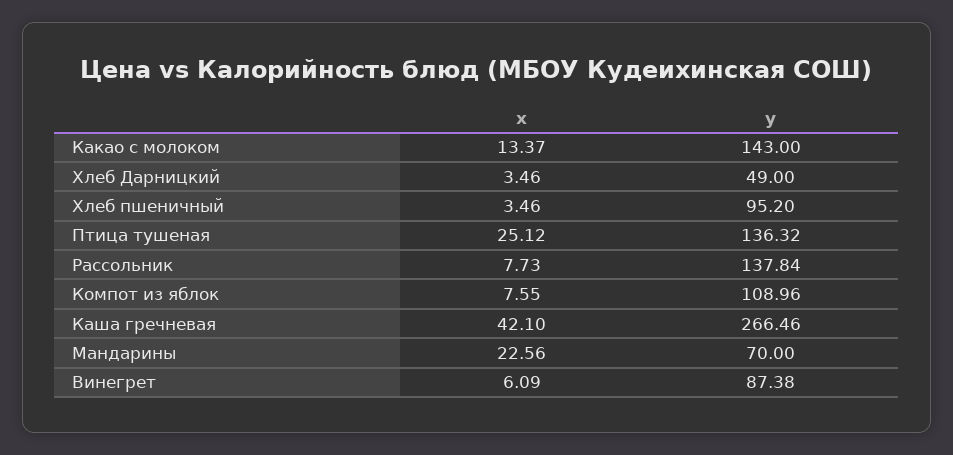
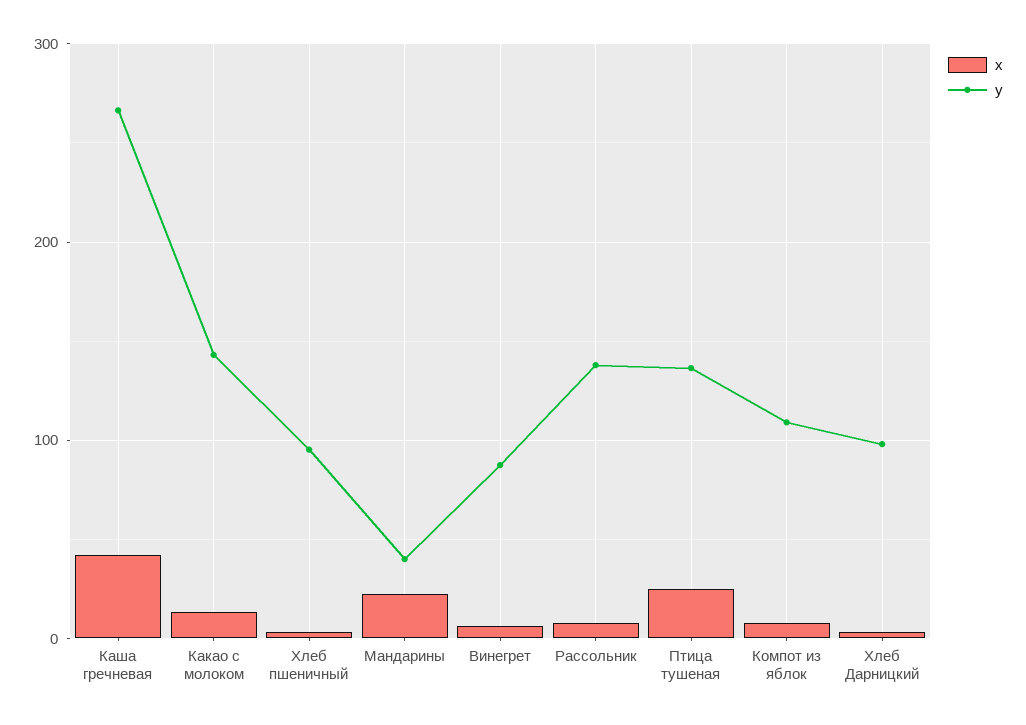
y, Хлеб Дарницкий: 49 -> 100
y, Мандарины: 70 -> 40

